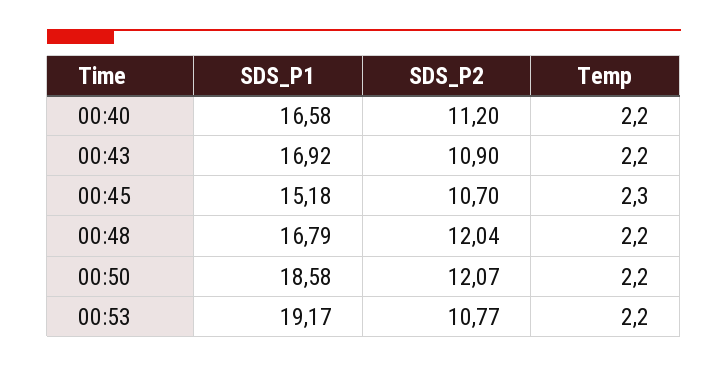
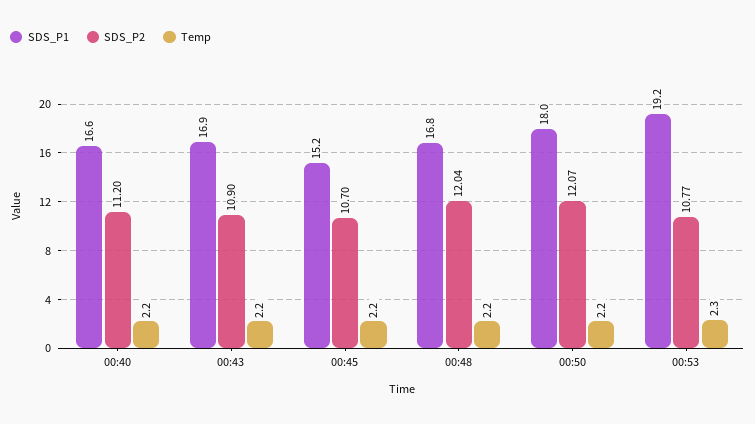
Temp, 00:45: 2.3 -> 2.2
SDS_P1, 00:50: 18.58 -> 18
Temp, 00:53: 2.2 -> 2.3

